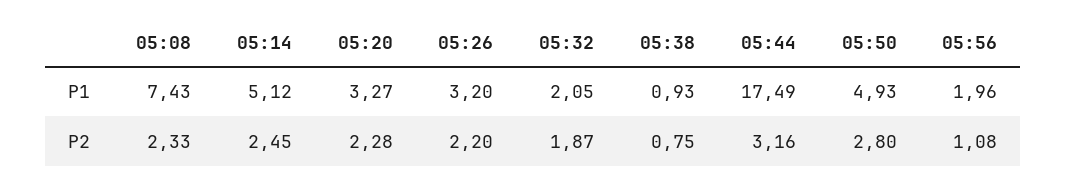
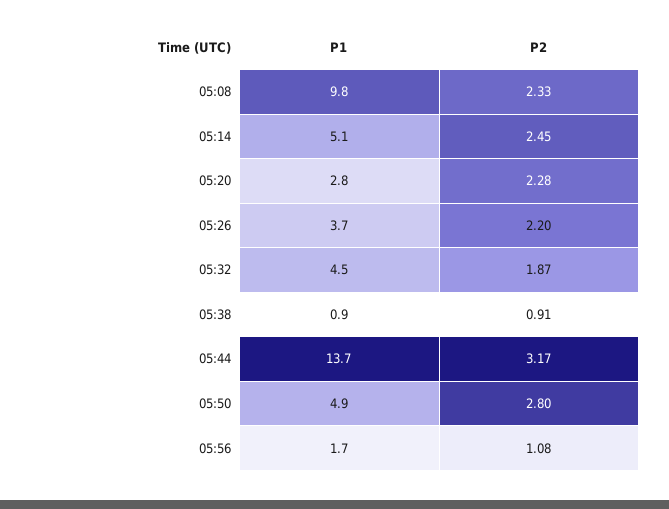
05:08, P1: 7.43 -> 9.8
05:20, P1: 3.27 -> 2.8
05:26, P1: 3.2 -> 3.7
05:32, P1: 2.05 -> 4.5
05:44, P1: 17.49 -> 13.7
05:56, P1: 1.96 -> 1.7
05:38, P2: 0.75 -> 0.91
05:44, P2: 3.16 -> 3.17

